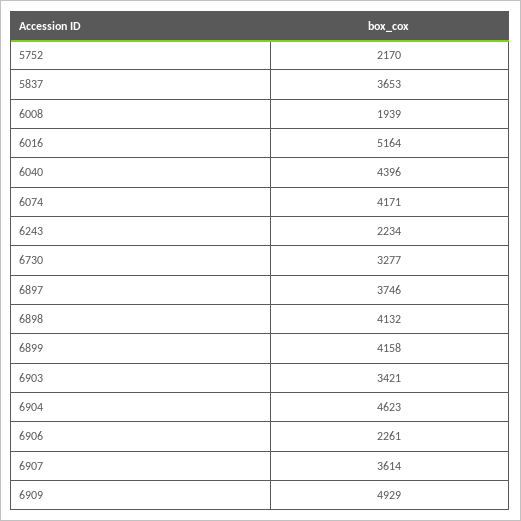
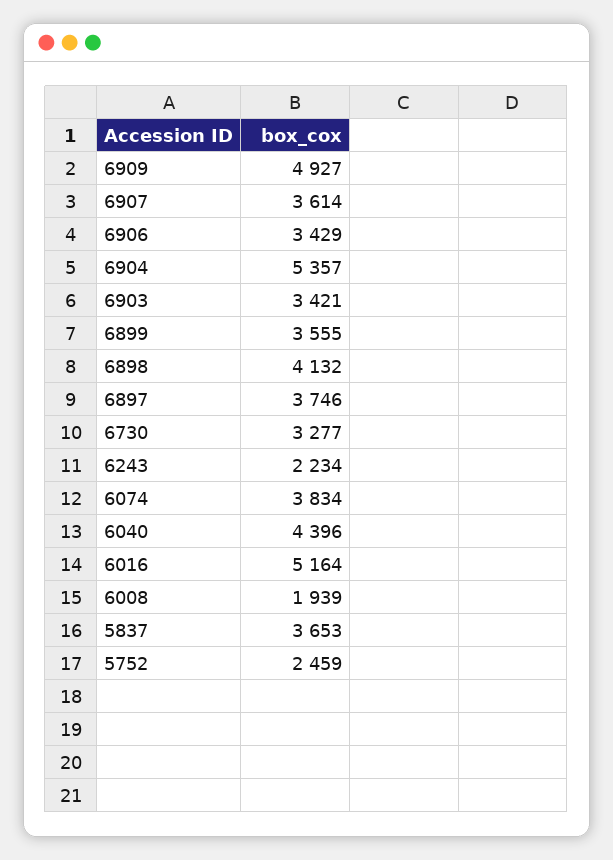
5752: 2170 -> 2459
6074: 4171 -> 3834
6899: 4158 -> 3555
6904: 4623 -> 5357
6906: 2261 -> 3429
6909: 4929 -> 4927

